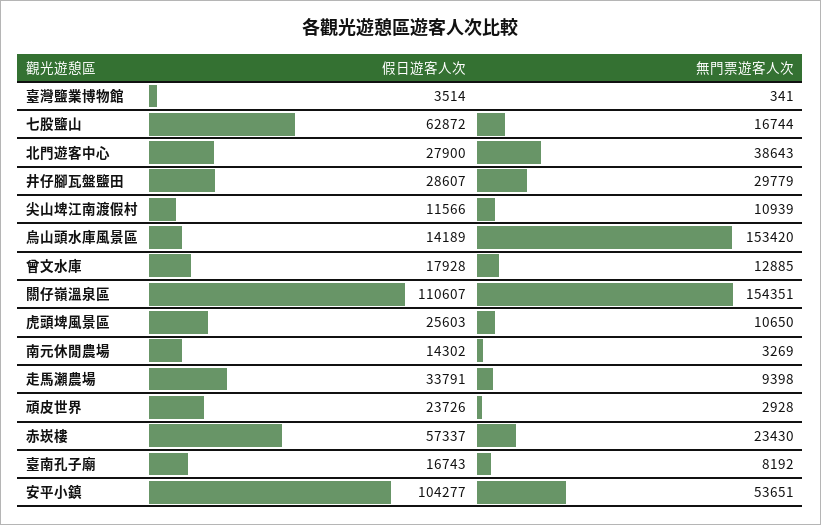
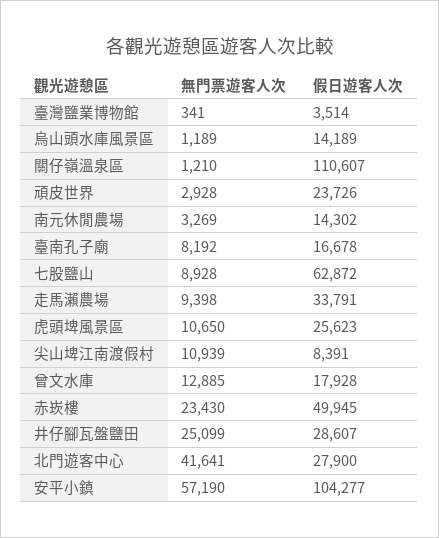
無門票遊客人次, 七股鹽山: 16744 -> 8928
無門票遊客人次, 北門遊客中心: 38643 -> 41641
無門票遊客人次, 井仔腳瓦盤鹽田: 29779 -> 25099
假日遊客人次, 尖山埤江南渡假村: 11566 -> 8391
無門票遊客人次, 烏山頭水庫風景區: 153420 -> 1189
無門票遊客人次, 關仔嶺溫泉區: 154351 -> 1210
假日遊客人次, 虎頭埤風景區: 25603 -> 25623
假日遊客人次, 赤崁樓: 57337 -> 49945
假日遊客人次, 臺南孔子廟: 16743 -> 16678
無門票遊客人次, 安平小鎮: 53651 -> 57190

